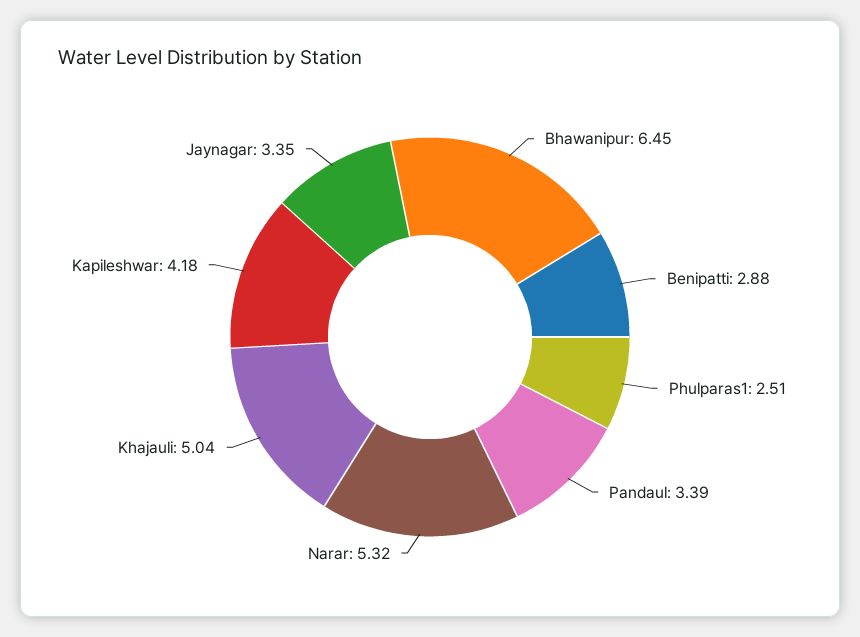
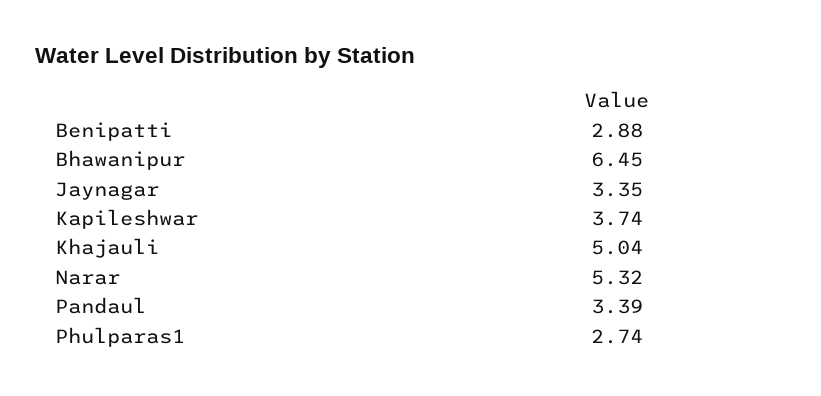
Phulparas1: 2.51 -> 2.74
Kapileshwar: 4.18 -> 3.74

